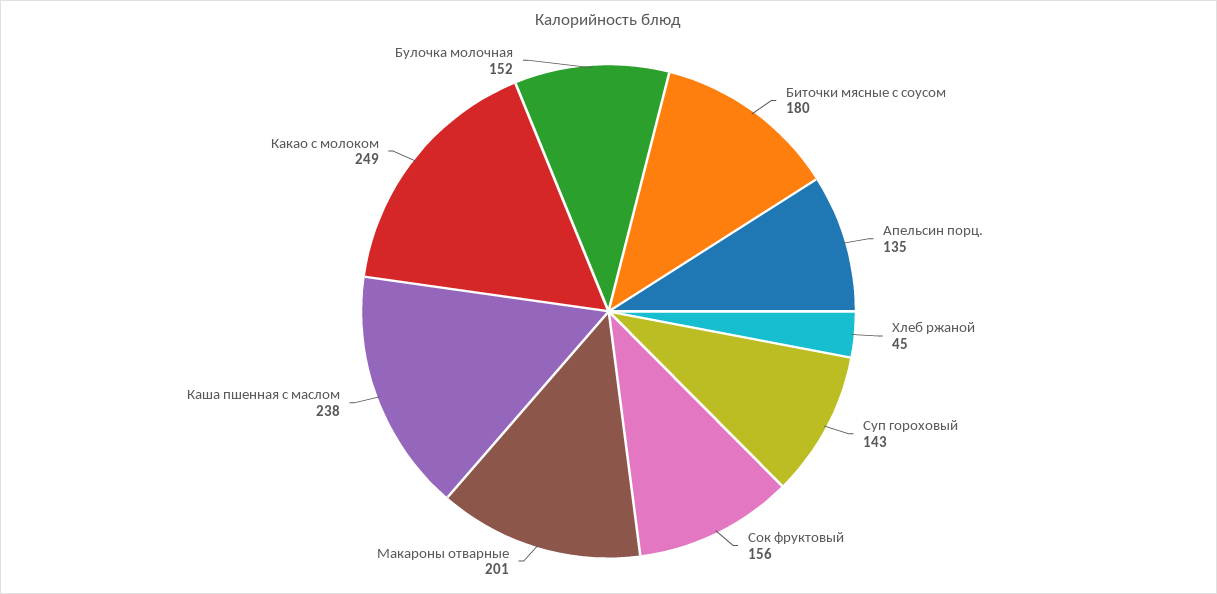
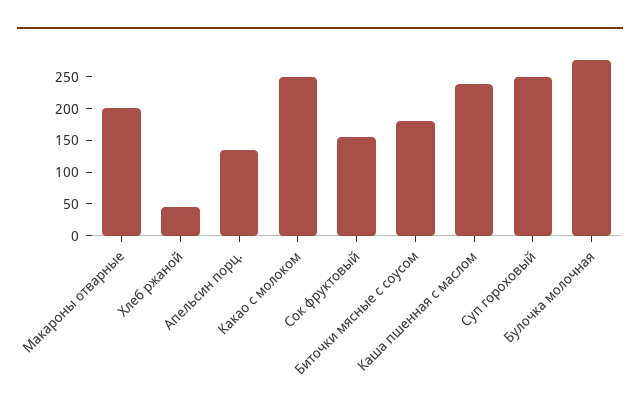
Суп гороховый: 143 -> 250
Булочка молочная: 152 -> 275

